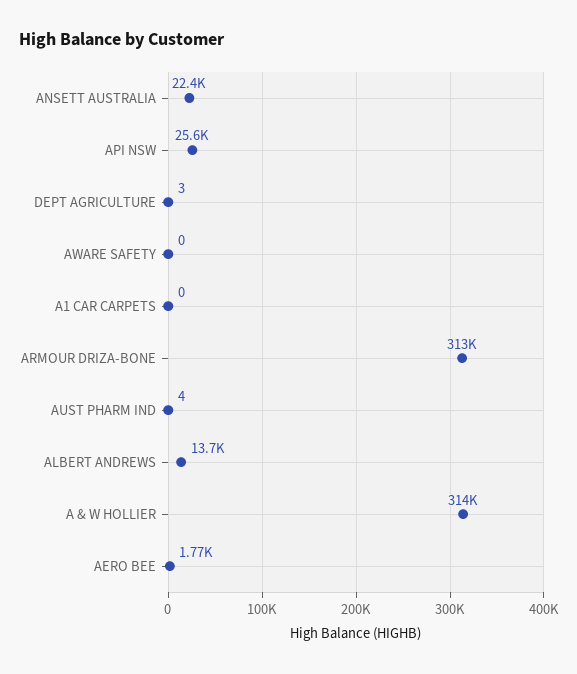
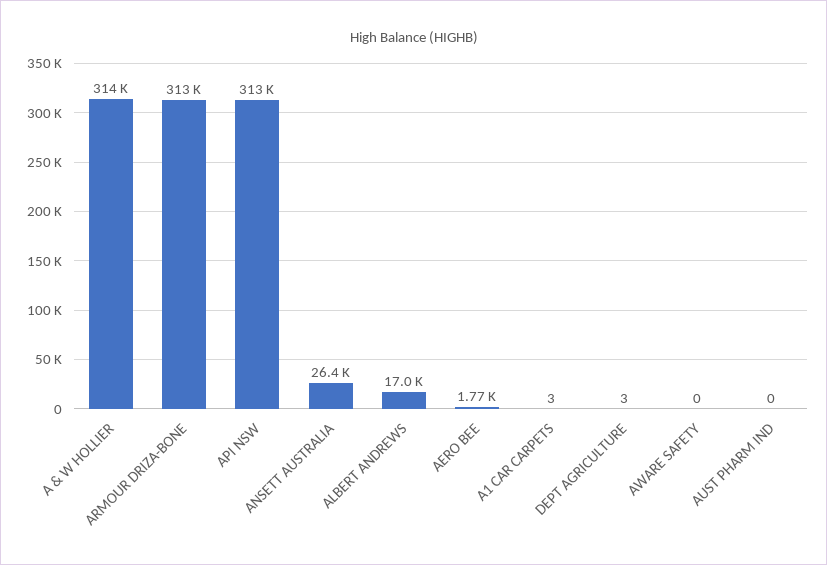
ANSETT AUSTRALIA: 22400 -> 26400
API NSW: 25600 -> 313000
A1 CAR CARPETS: 0 -> 3
AUST PHARM IND: 4 -> 0
ALBERT ANDREWS: 13700 -> 17000

